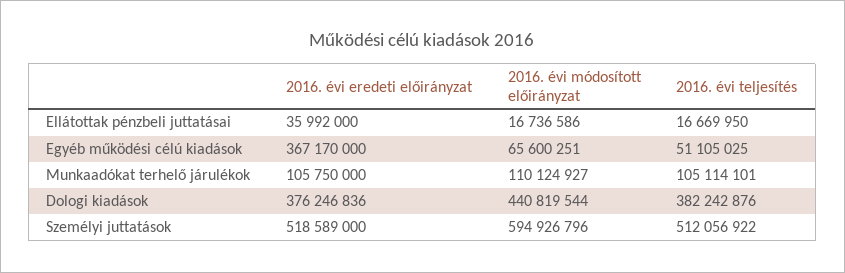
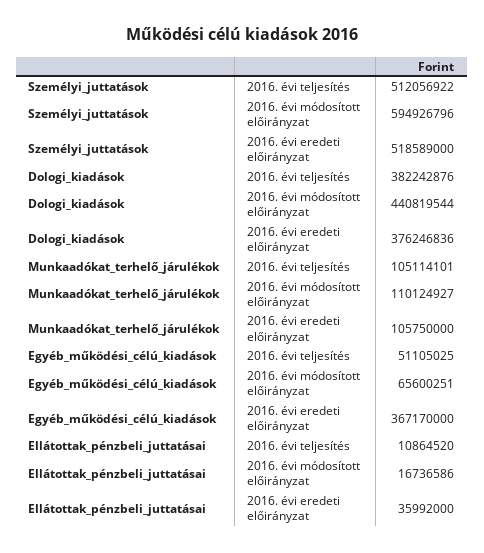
2016. évi teljesítés, Ellátottak pénzbeli juttatásai: 16669950 -> 10864520

